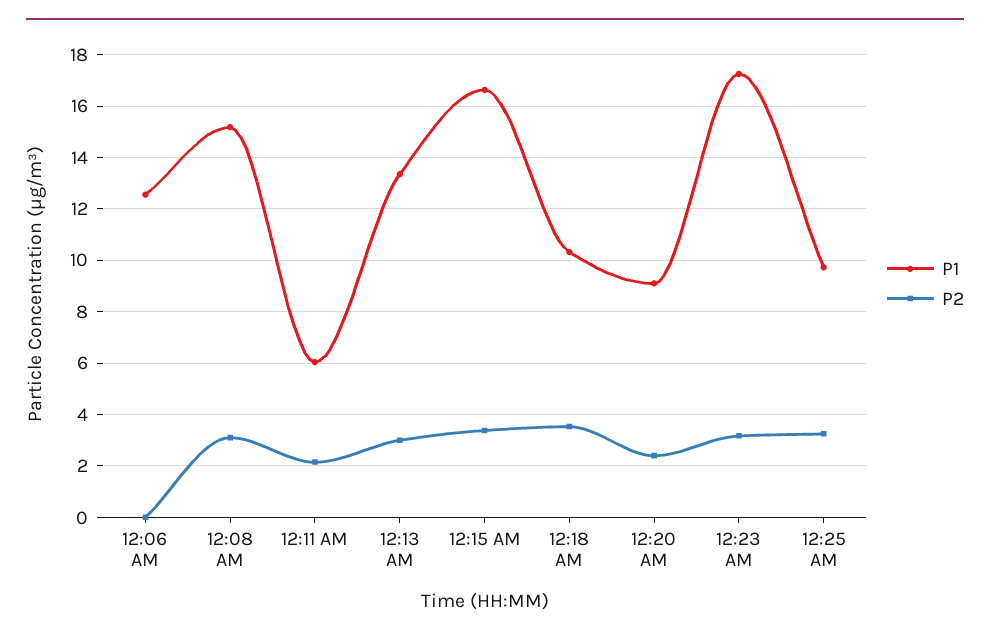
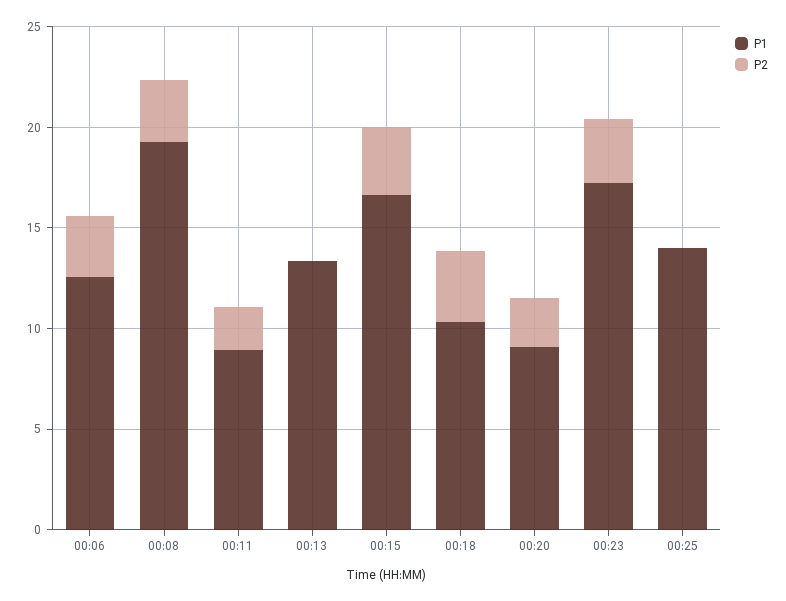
P2, 12:06 AM: 0 -> 3
P1, 12:08 AM: 15.25 -> 19
P1, 12:11 AM: 6 -> 9
P2, 12:13 AM: 3 -> 0
P1, 12:25 AM: 9.75 -> 14
P2, 12:25 AM: 3.25 -> 0

